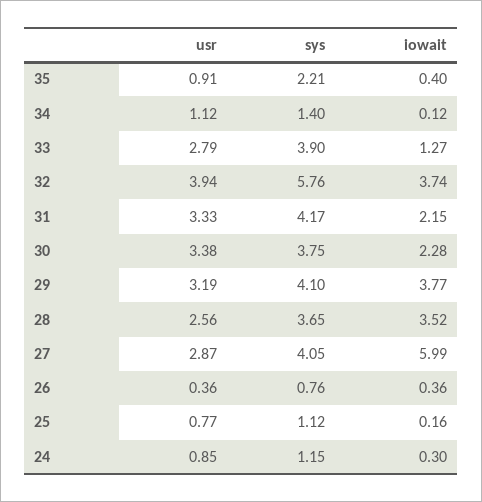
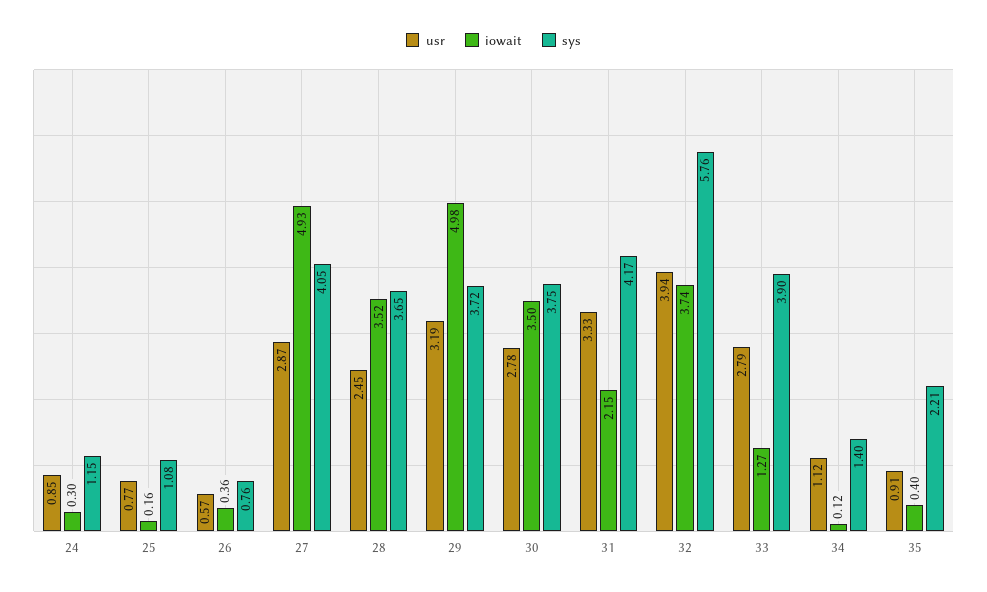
usr, 30: 3.38 -> 2.78
iowait, 30: 2.28 -> 3.5
sys, 29: 4.1 -> 3.72
iowait, 29: 3.77 -> 4.98
usr, 28: 2.56 -> 2.45
iowait, 27: 5.99 -> 4.93
usr, 26: 0.36 -> 0.57
sys, 25: 1.12 -> 1.08

